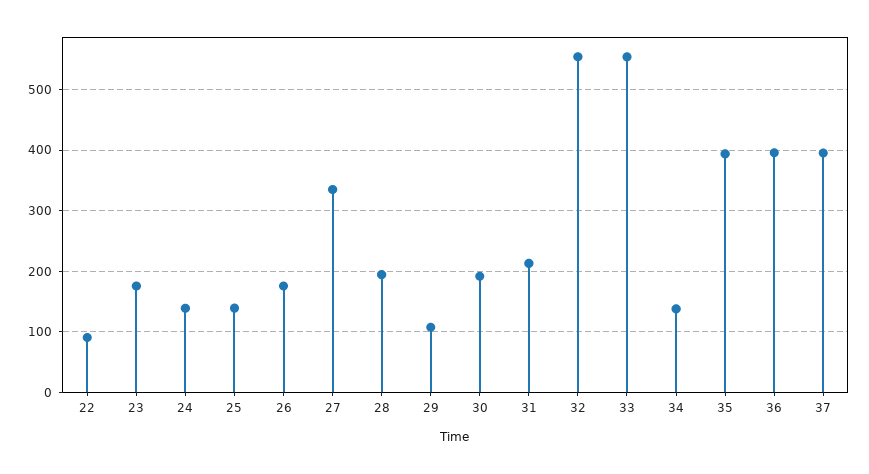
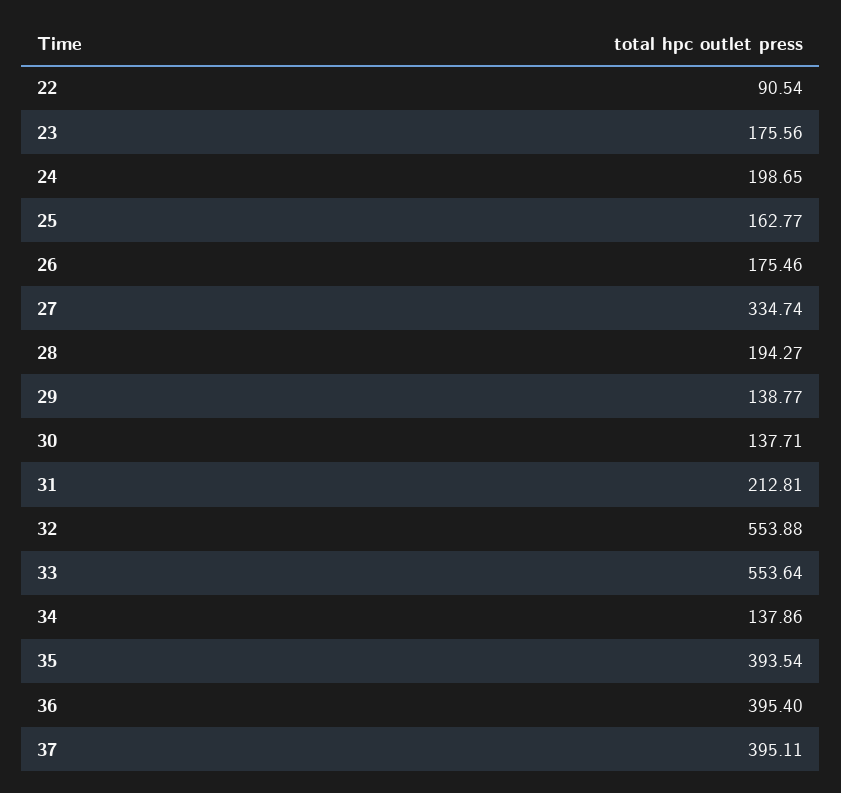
24: 140 -> 198.65
25: 140 -> 162.77
29: 110 -> 138.77
30: 190 -> 137.71

